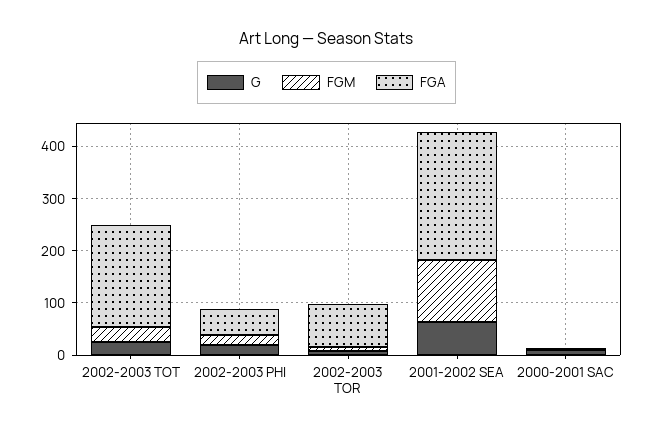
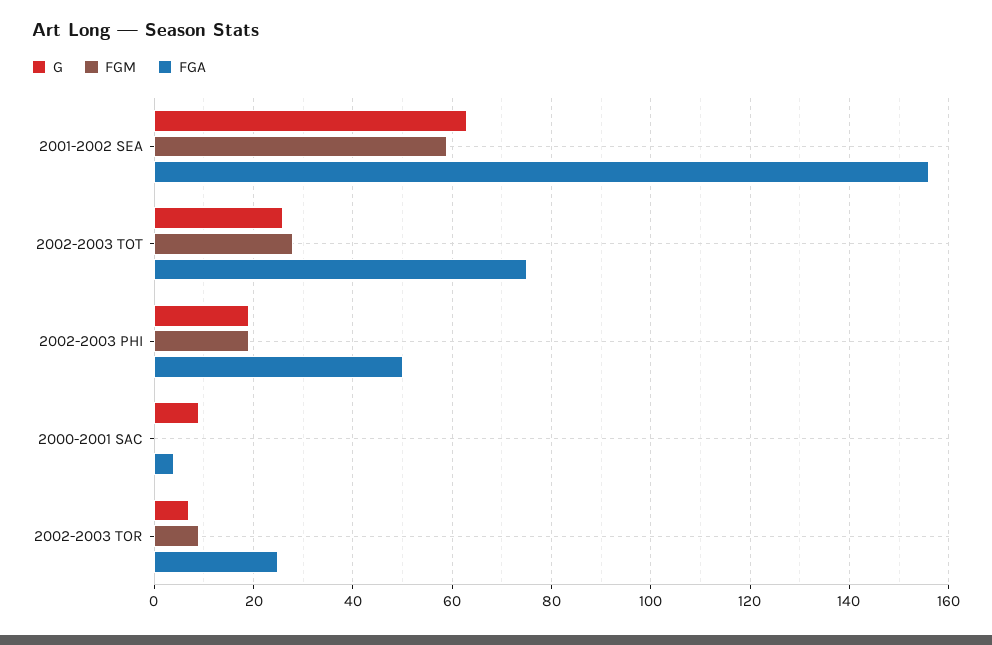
FGA, 2002-2003 TOT: 200 -> 75
FGA, 2002-2003 TOR: 80 -> 25
FGM, 2001-2002 SEA: 120 -> 60
FGA, 2001-2002 SEA: 240 -> 155

